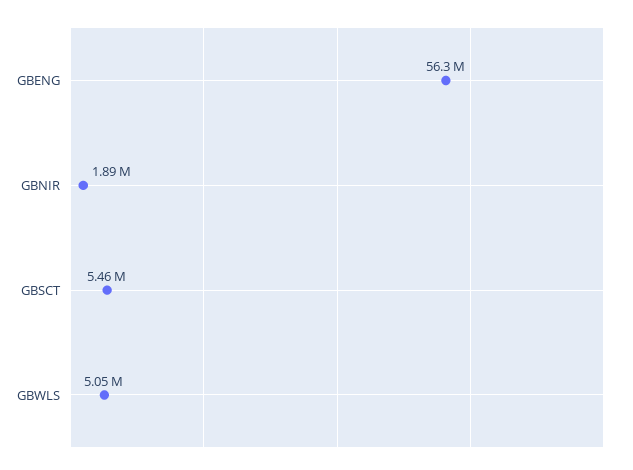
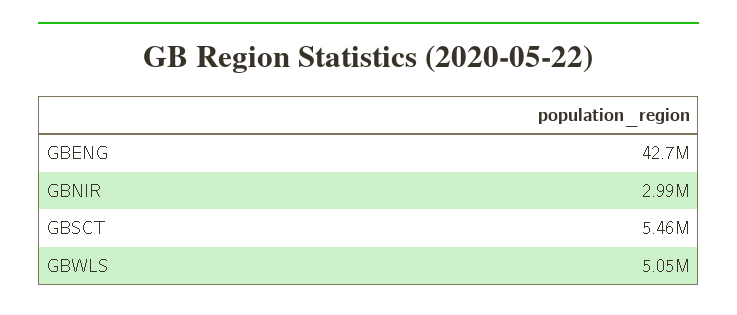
GBENG: 56300000 -> 42700000
GBNIR: 1890000 -> 2990000

